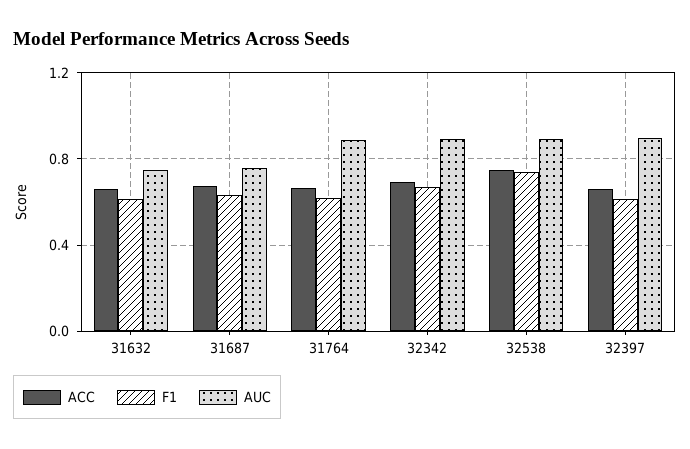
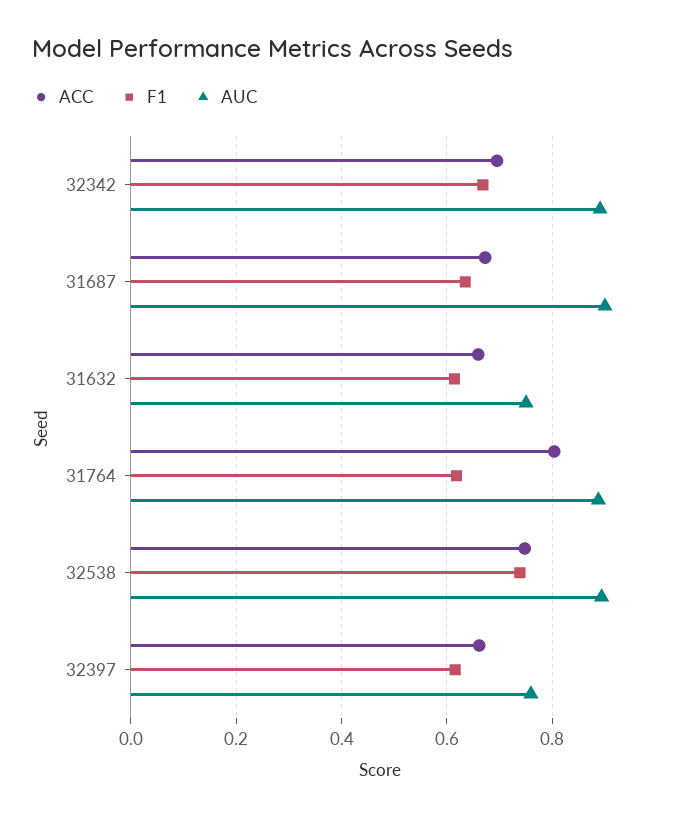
AUC, 31687: 0.75 -> 0.9
ACC, 31764: 0.65 -> 0.8
AUC, 32397: 0.9 -> 0.76

